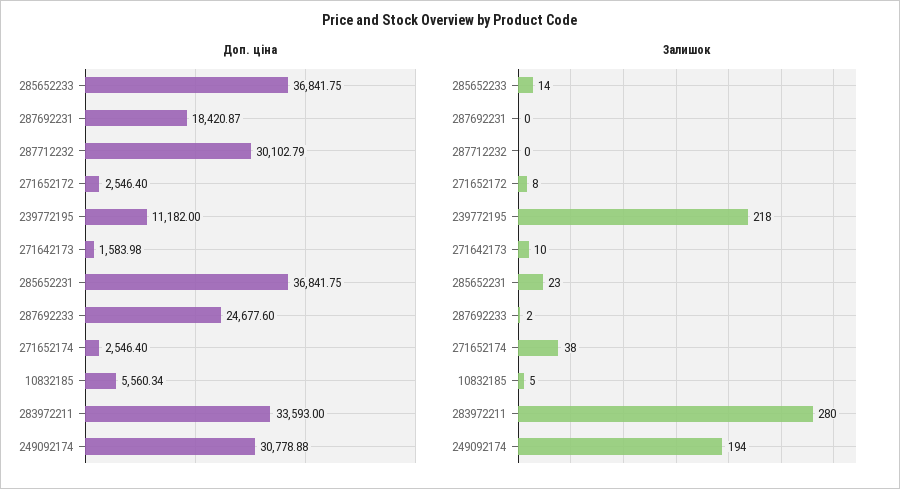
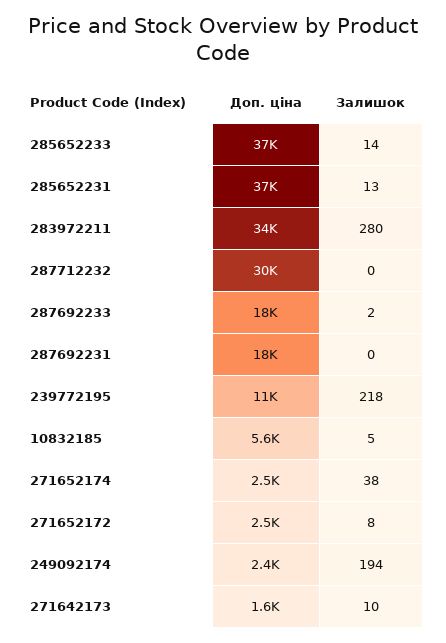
Доп. ціна, 287692233: 24677.6 -> 18000
Доп. ціна, 249092174: 30778.88 -> 2400
Залишок, 285652231: 23 -> 13

